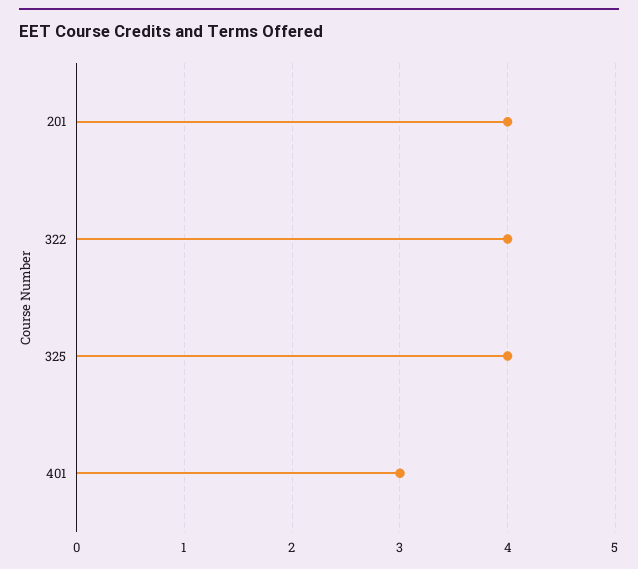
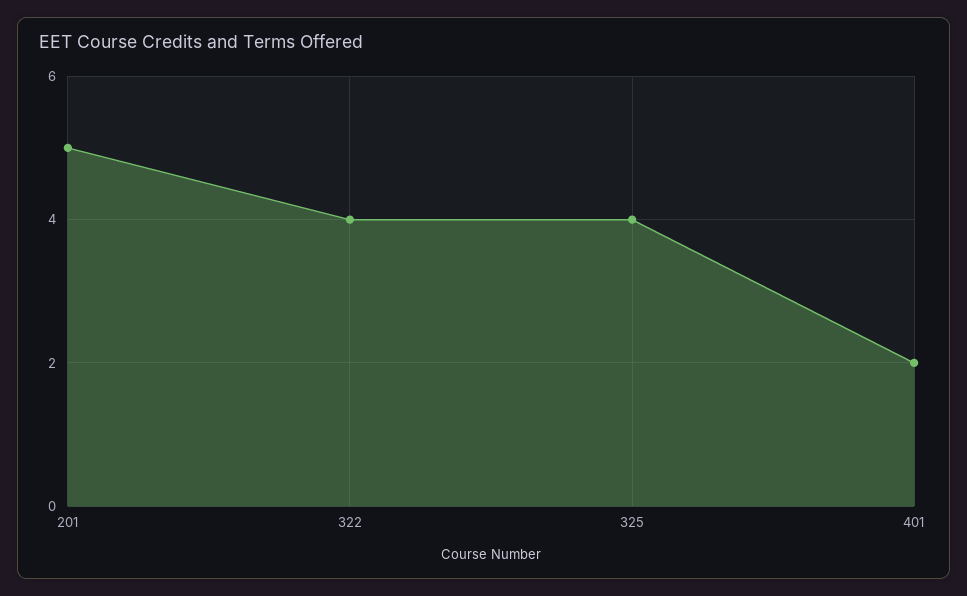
201: 4 -> 5
401: 3 -> 2

